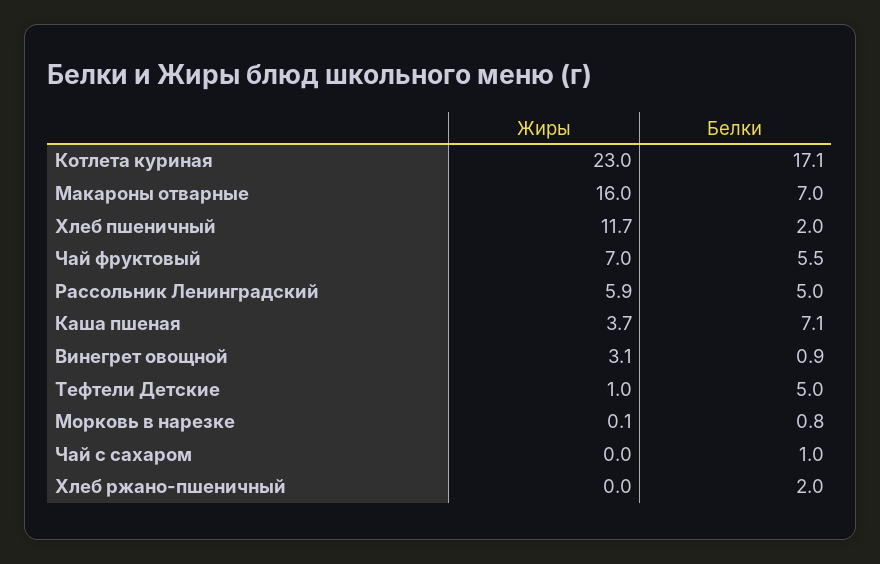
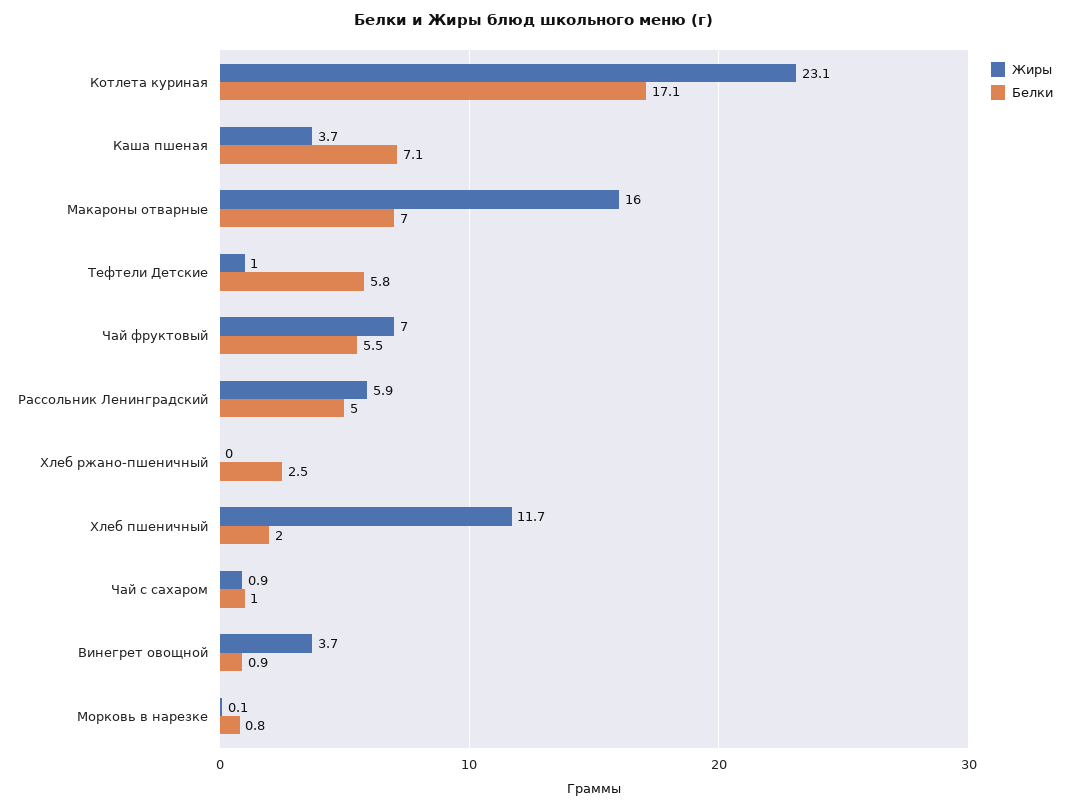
Жиры, Котлета куриная: 23 -> 23.1
Жиры, Винегрет овощной: 3.1 -> 3.7
Белки, Тефтели Детские: 5 -> 5.8
Жиры, Чай с сахаром: 0 -> 0.9
Белки, Хлеб ржано-пшеничный: 2 -> 2.5

